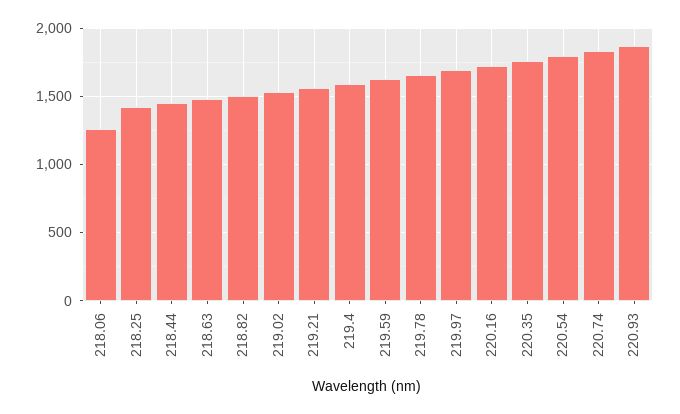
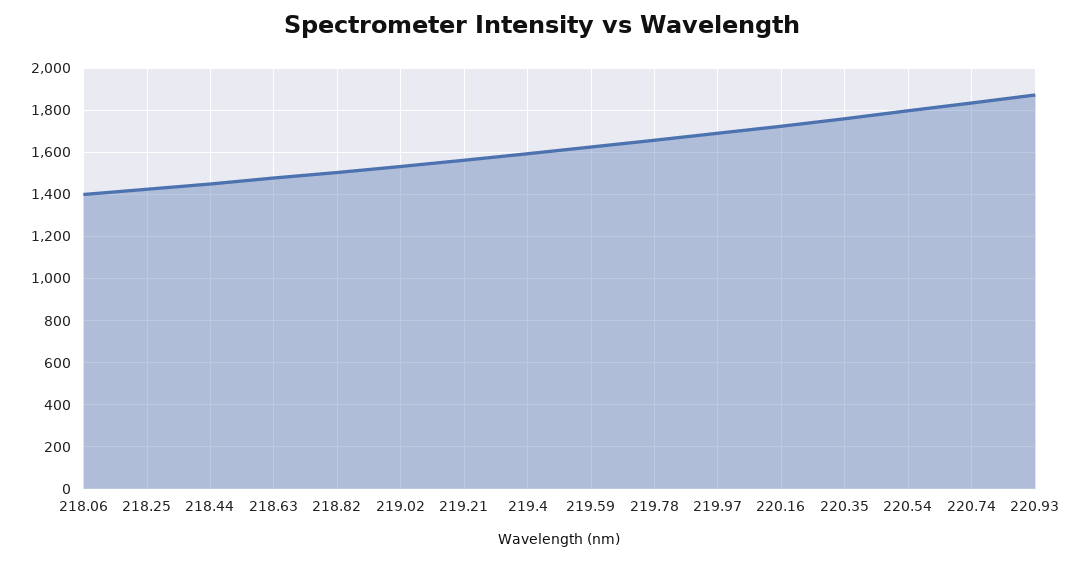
218.06: 1250 -> 1400

